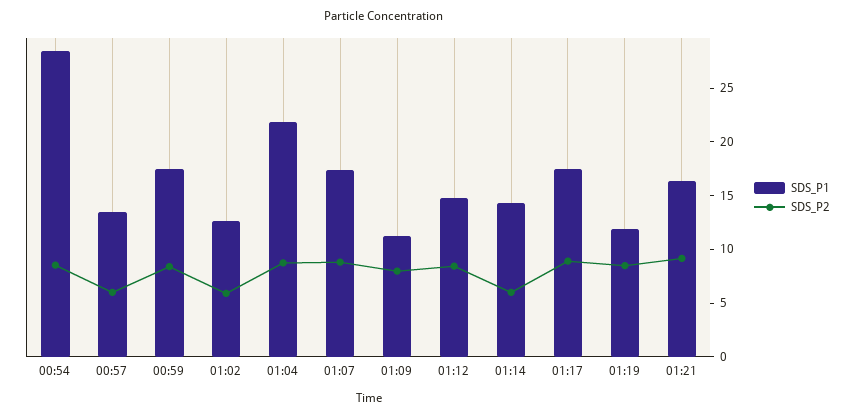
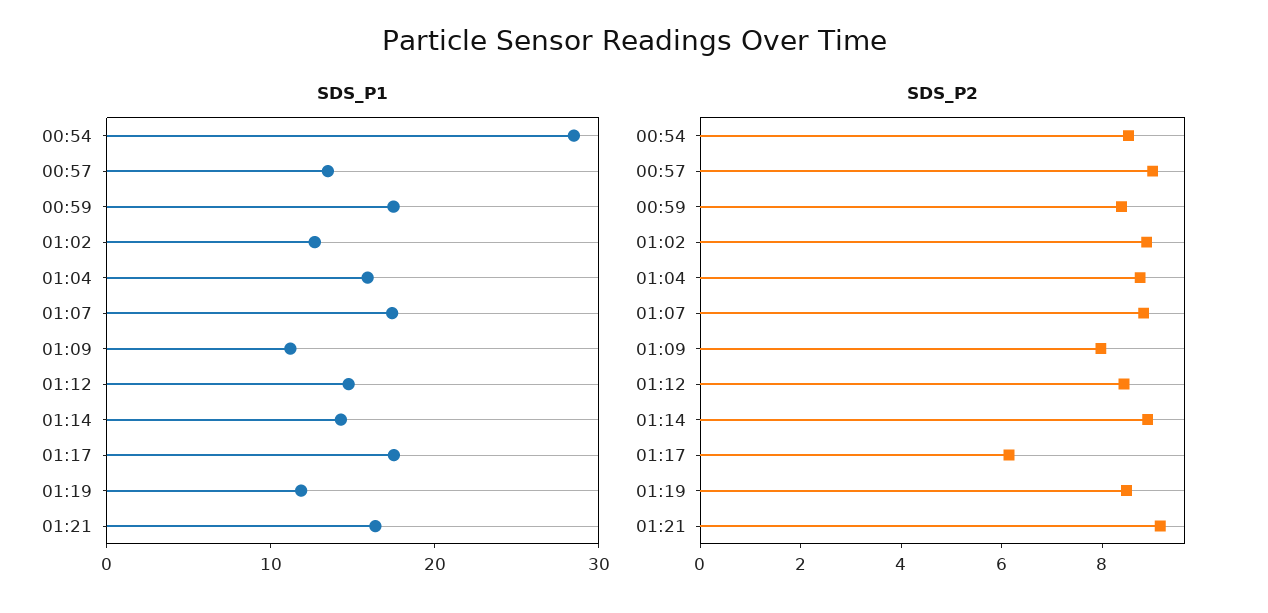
SDS_P2, 00:57: 6 -> 9
SDS_P2, 01:02: 6 -> 9
SDS_P1, 01:04: 22 -> 16
SDS_P2, 01:14: 6 -> 9
SDS_P2, 01:17: 9 -> 6

